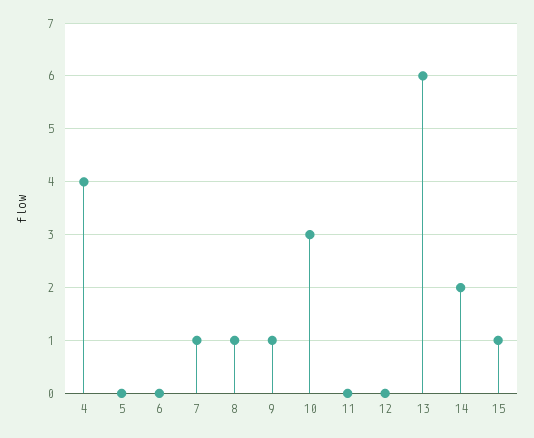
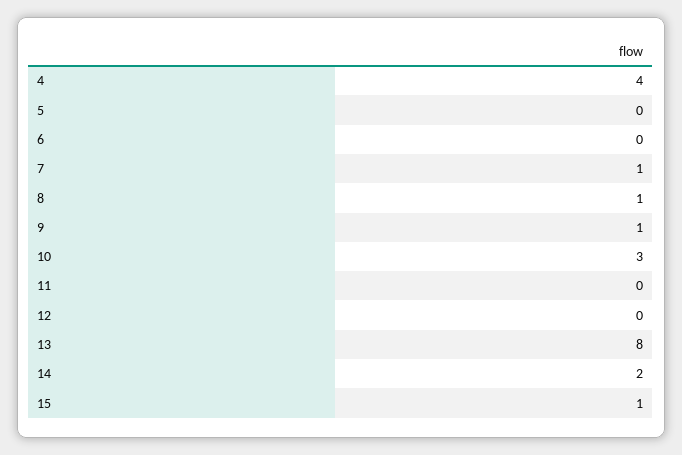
13: 6 -> 8

